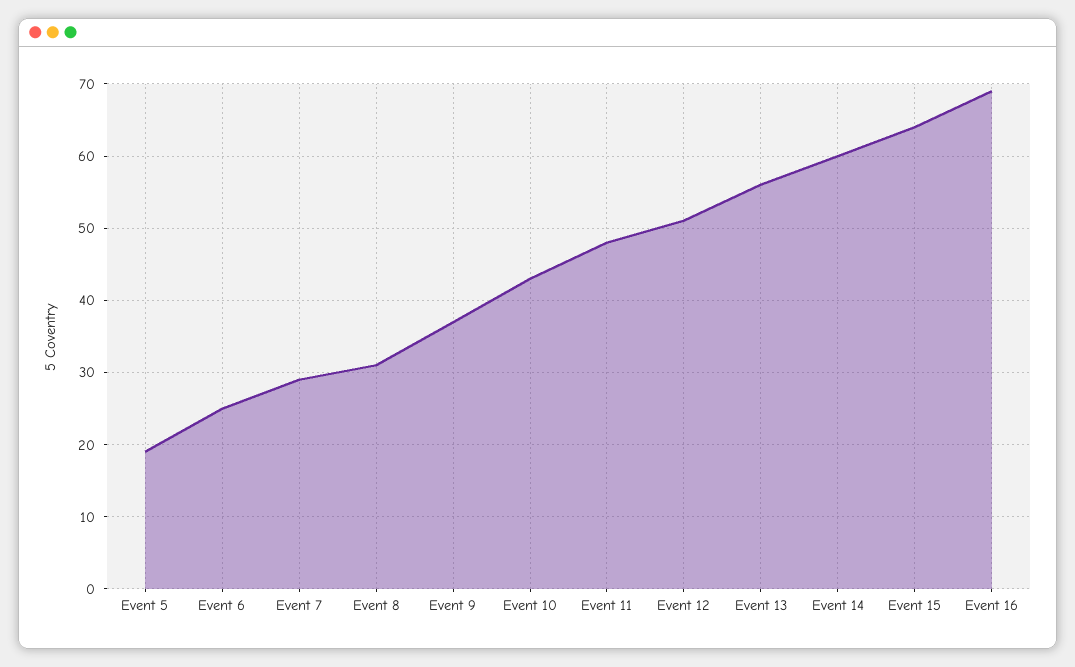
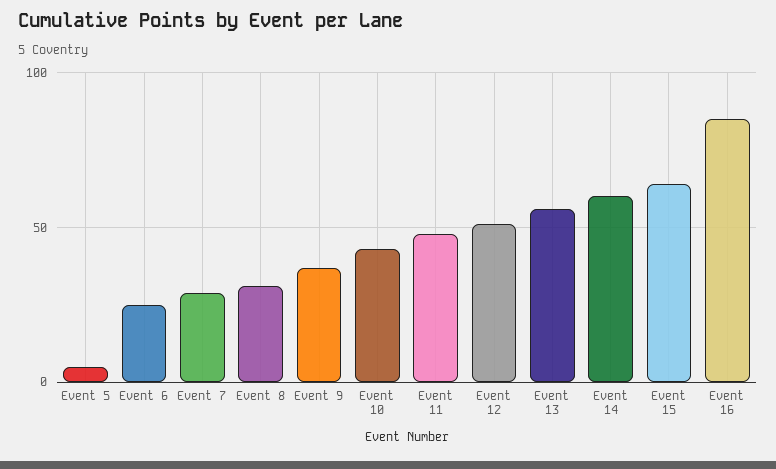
Event 5: 19 -> 5
Event 16: 69 -> 85

